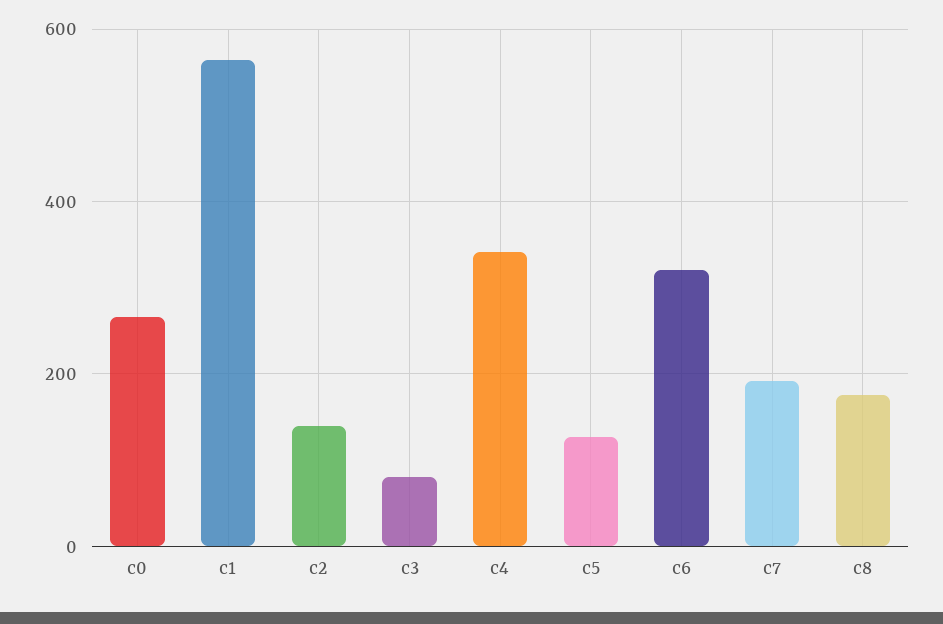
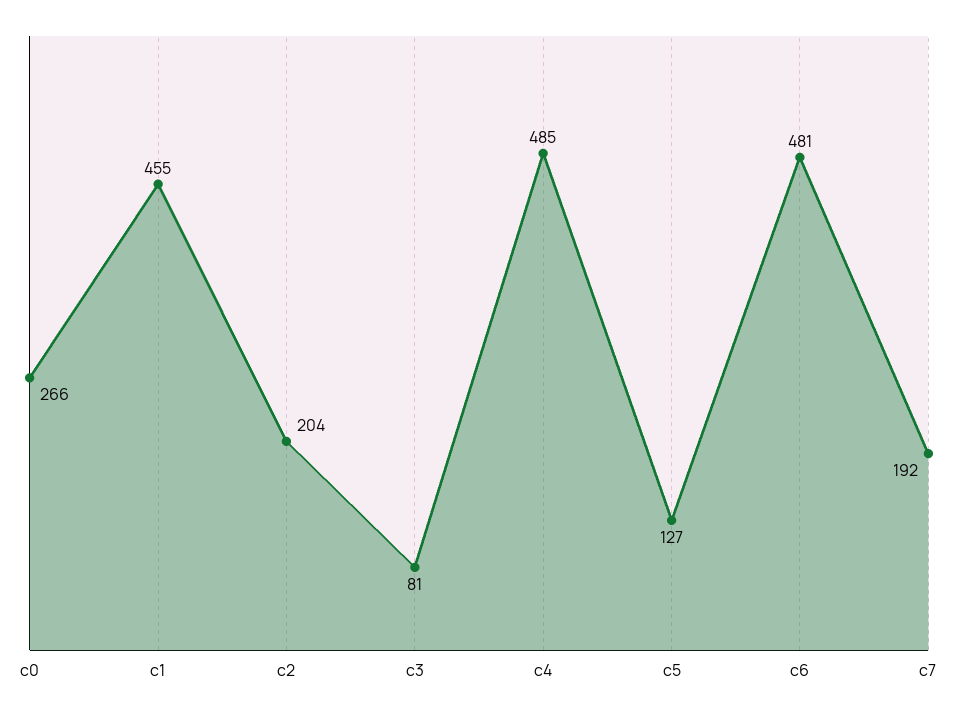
c1: 560 -> 455
c2: 140 -> 204
c4: 340 -> 485
c6: 320 -> 481
c8: 180 -> none

